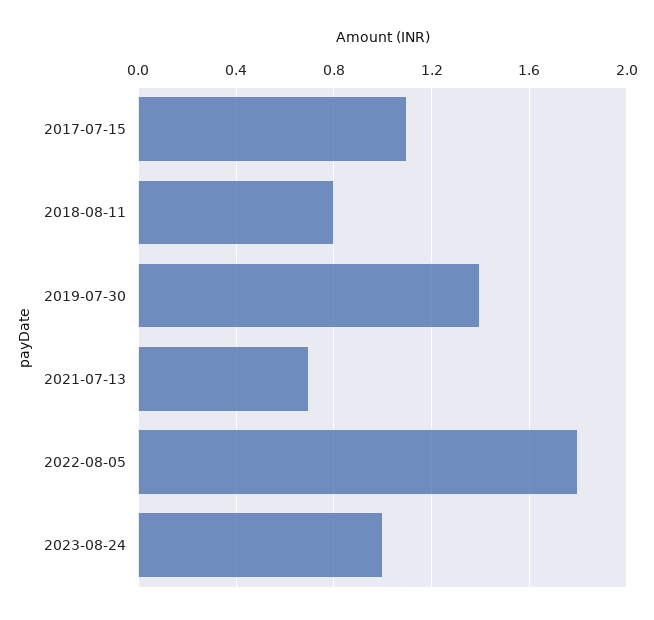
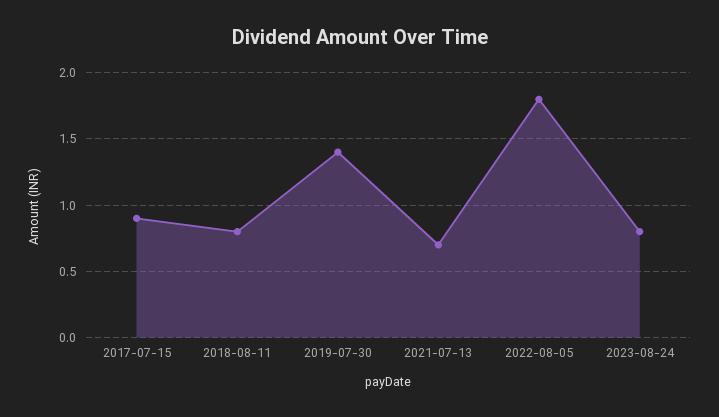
2017-07-15: 1.1 -> 0.9
2023-08-24: 1 -> 0.8

